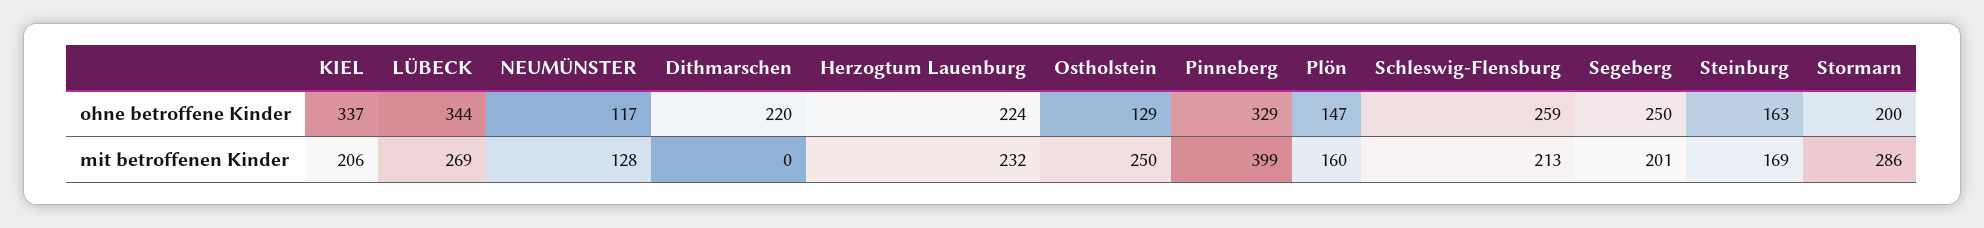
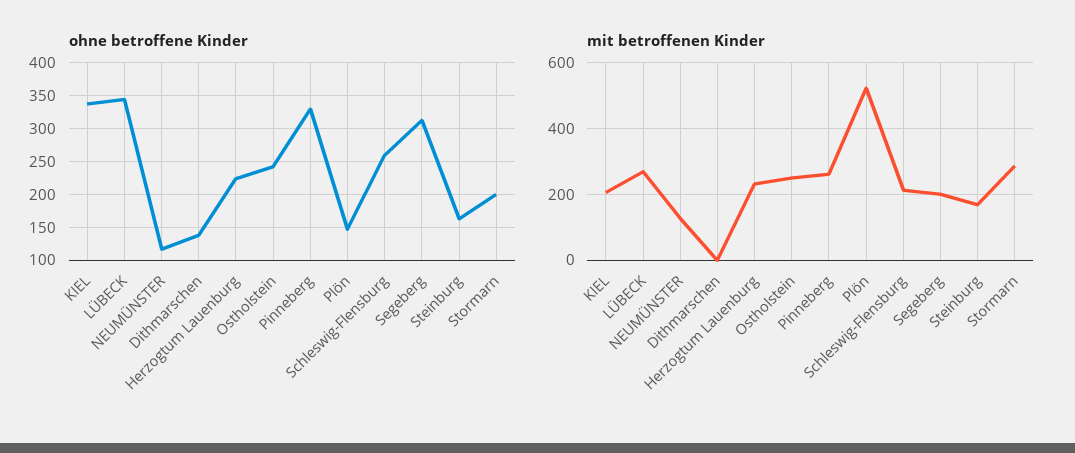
ohne betroffene Kinder, Dithmarschen: 220 -> 140
ohne betroffene Kinder, Ostholstein: 129 -> 240
ohne betroffene Kinder, Segeberg: 250 -> 310
mit betroffenen Kinder, Pinneberg: 399 -> 260
mit betroffenen Kinder, Plön: 160 -> 520

